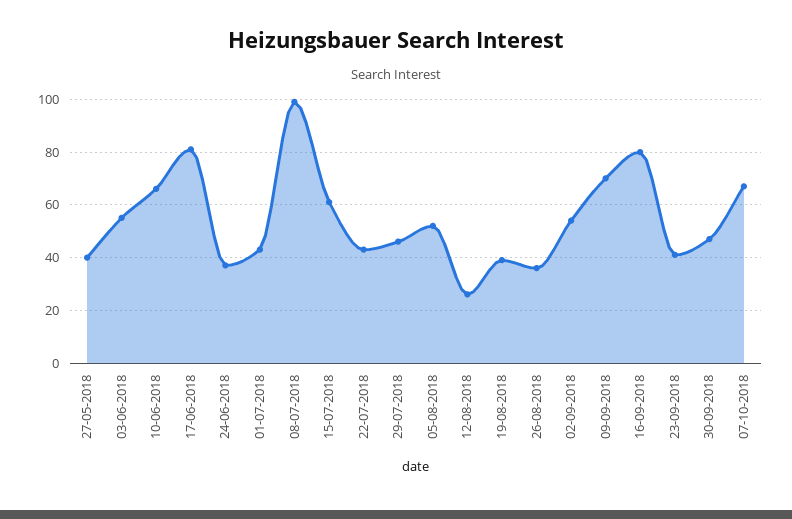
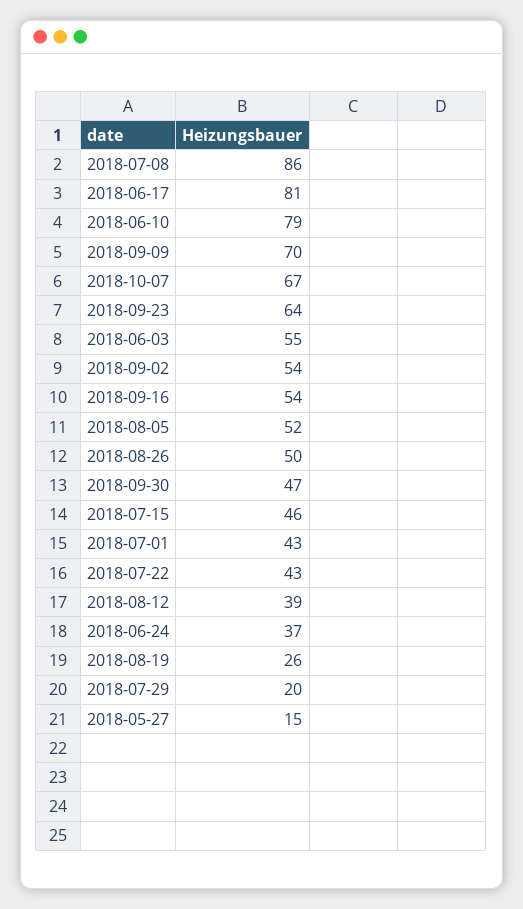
27-05-2018: 40 -> 15
10-06-2018: 65 -> 79
08-07-2018: 100 -> 86
15-07-2018: 60 -> 46
29-07-2018: 45 -> 20
12-08-2018: 25 -> 39
19-08-2018: 40 -> 26
26-08-2018: 35 -> 50
16-09-2018: 80 -> 54
23-09-2018: 40 -> 64

